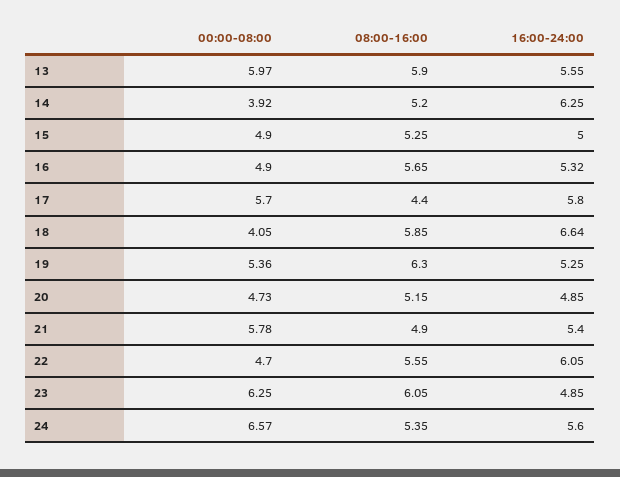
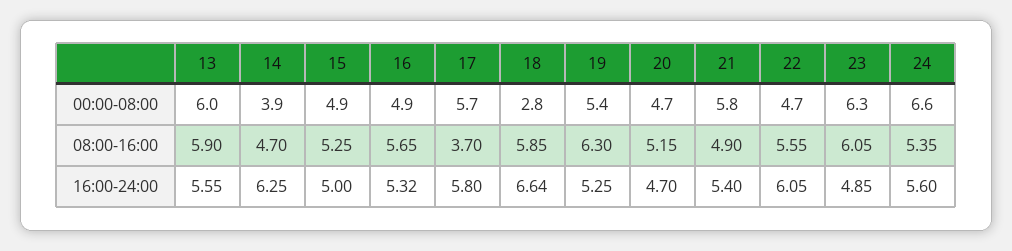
08:00-16:00, 14: 5.2 -> 4.7
08:00-16:00, 17: 4.4 -> 3.7
00:00-08:00, 18: 4.05 -> 2.8
16:00-24:00, 20: 4.85 -> 4.7

